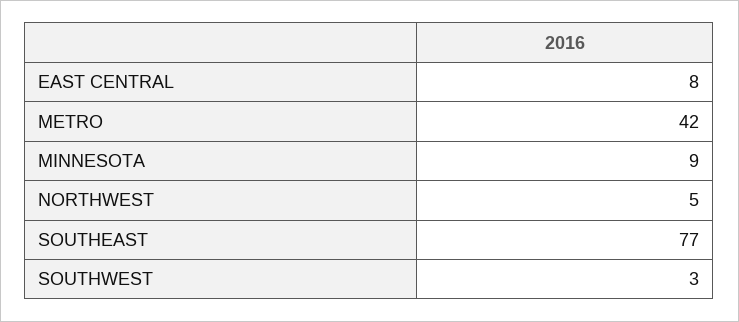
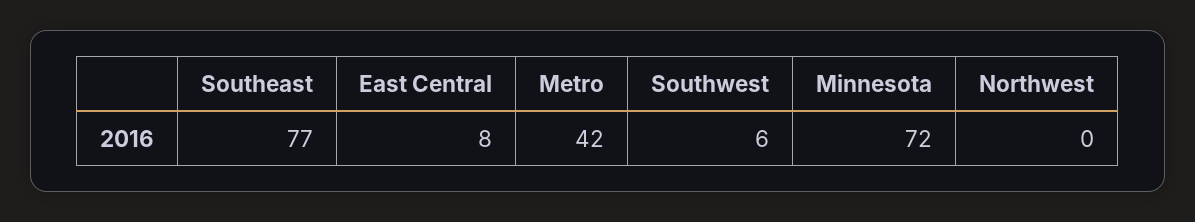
MINNESOTA: 9 -> 72
NORTHWEST: 5 -> 0
SOUTHWEST: 3 -> 6

